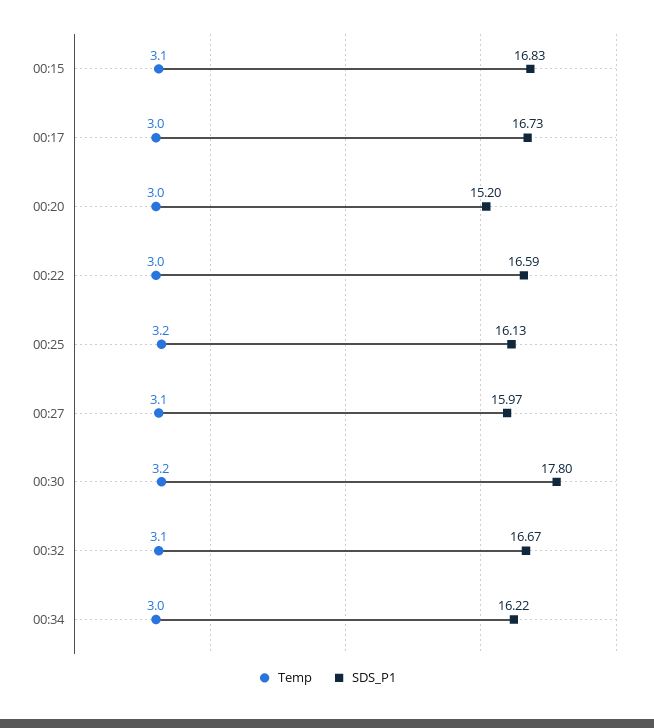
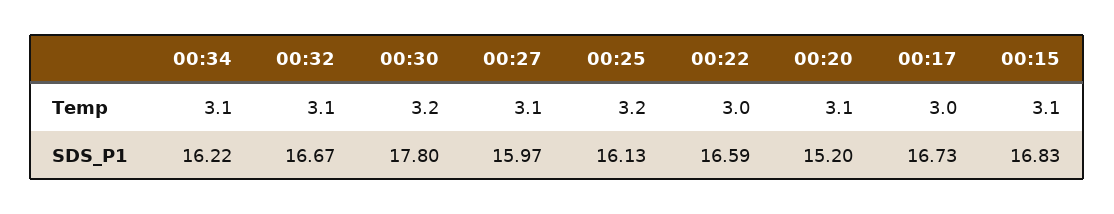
Temp, 00:20: 3 -> 3.1
Temp, 00:34: 3 -> 3.1

